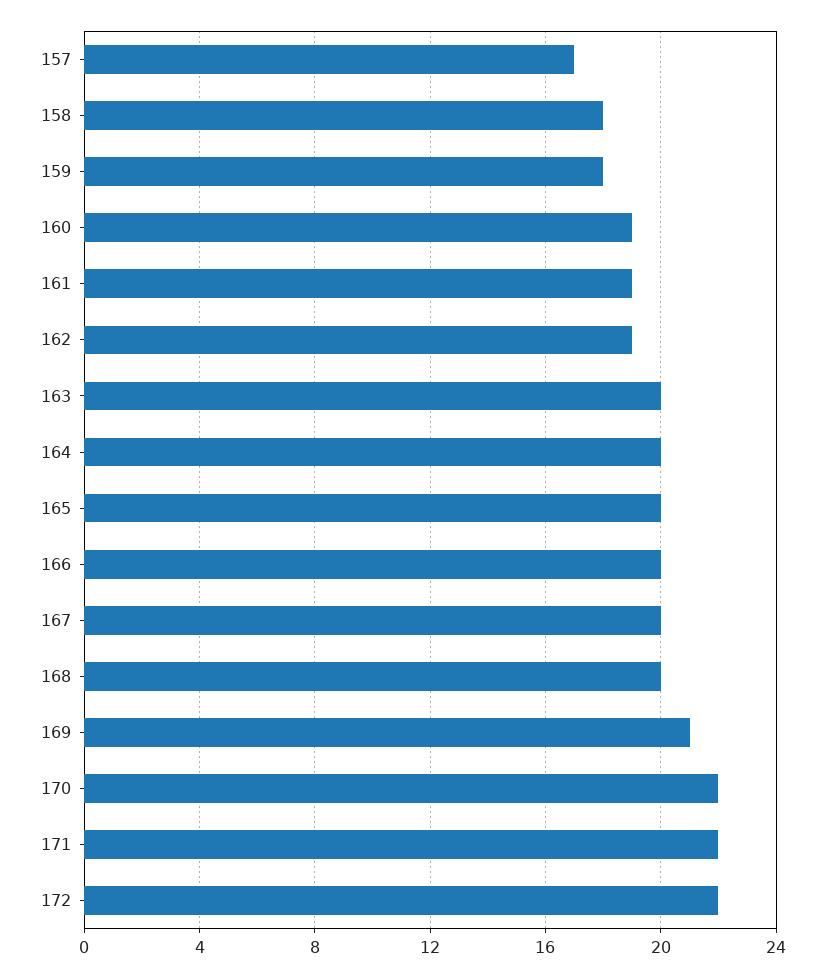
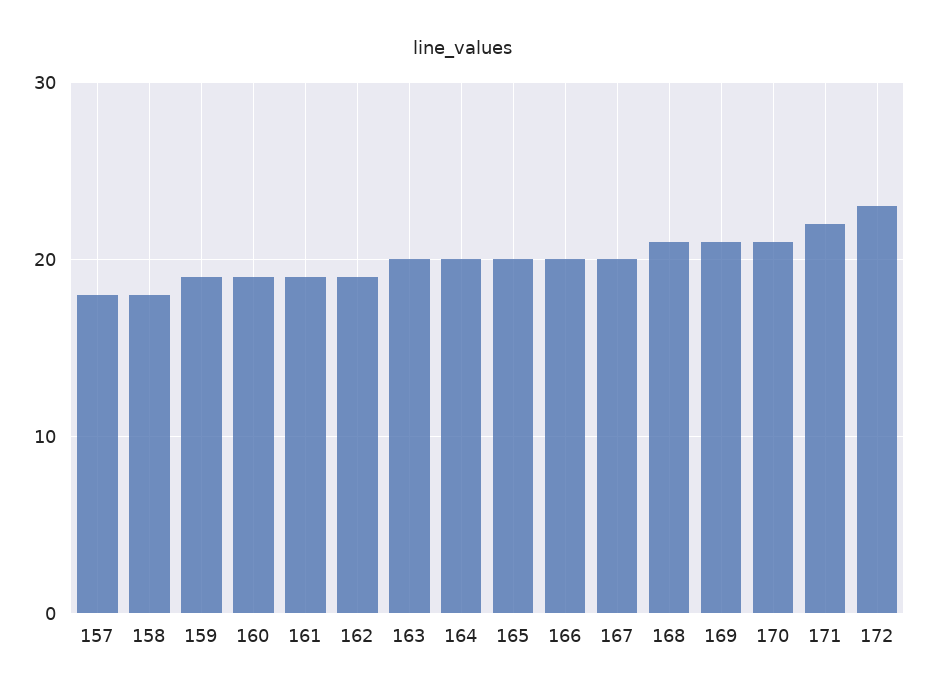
157: 17 -> 18
159: 18 -> 19
168: 20 -> 21
170: 22 -> 21
172: 22 -> 23

